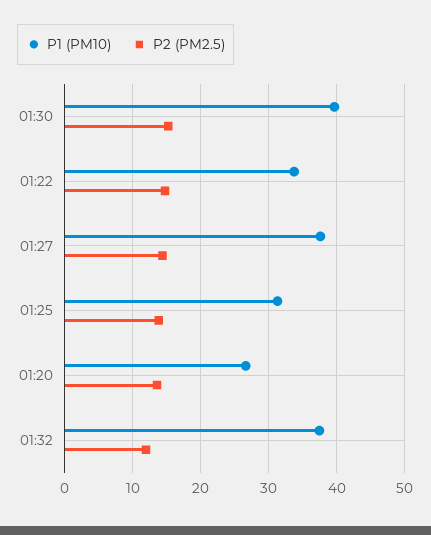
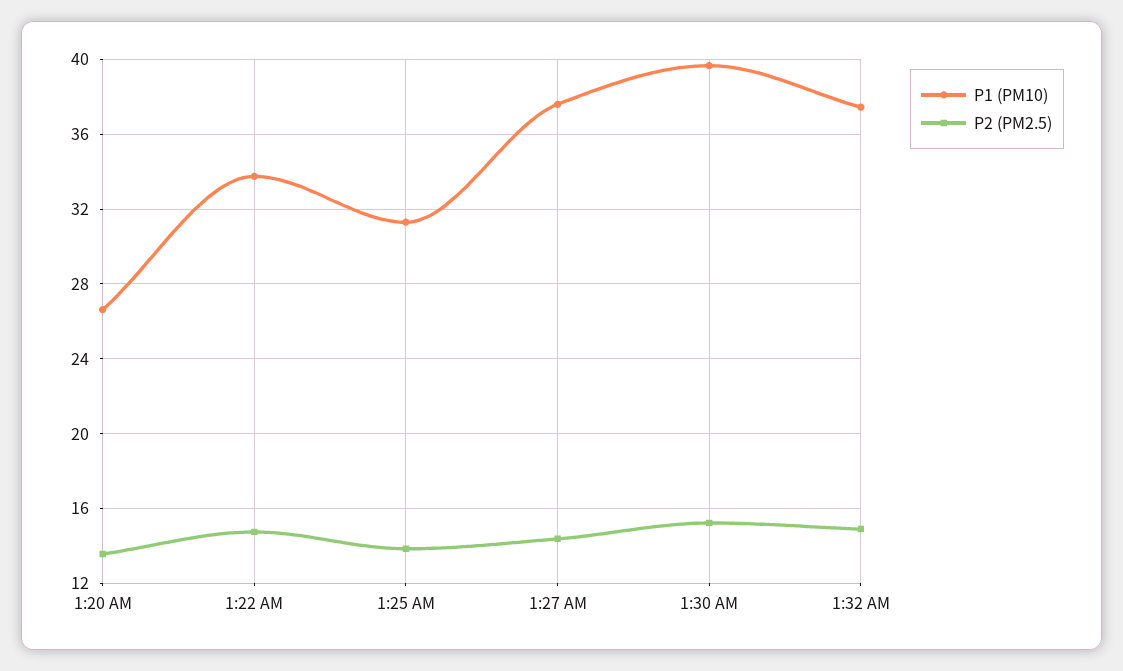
P2 (PM2.5), 01:32: 12 -> 15

